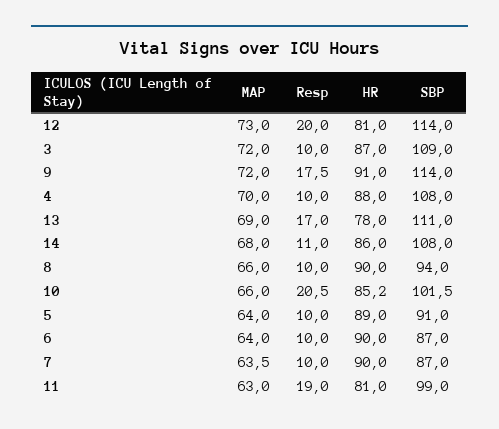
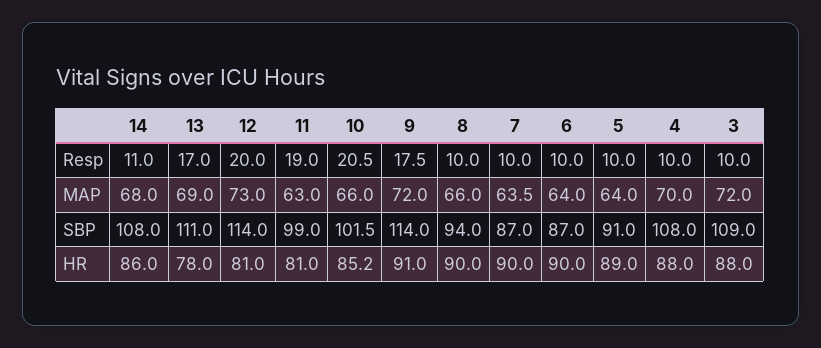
HR, 3: 87 -> 88

